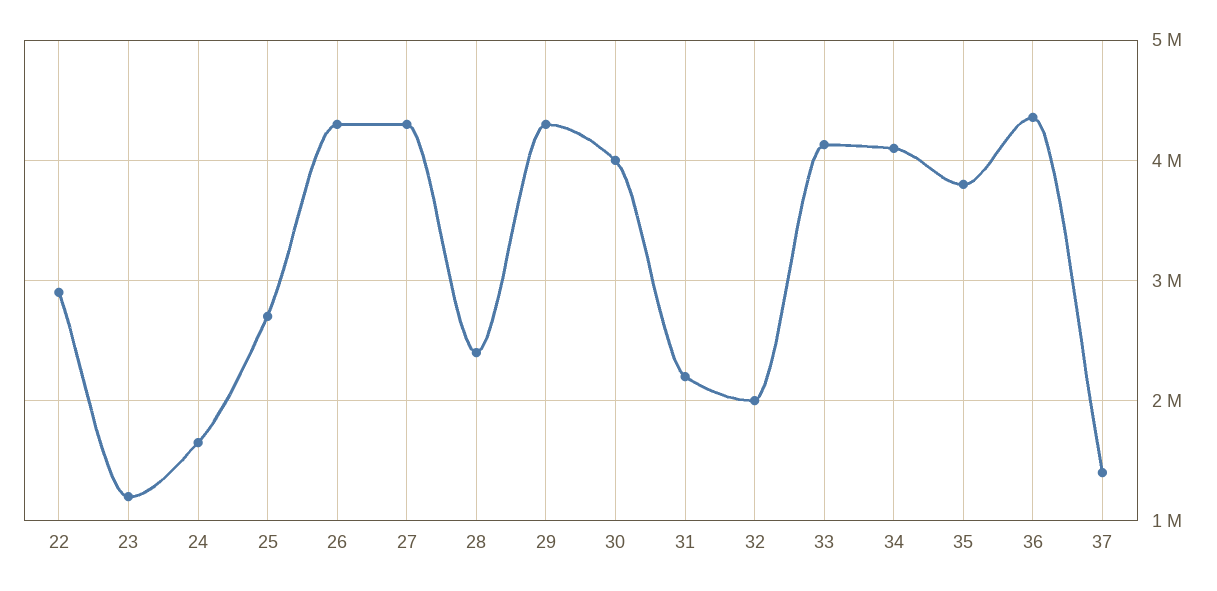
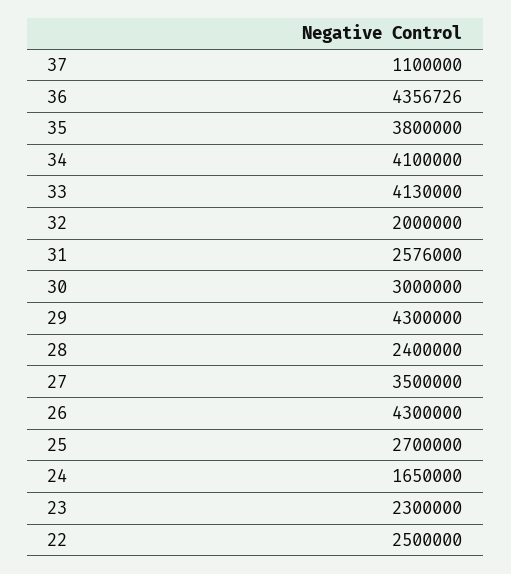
22: 2900000 -> 2500000
23: 1200000 -> 2300000
27: 4300000 -> 3500000
30: 4000000 -> 3000000
31: 2200000 -> 2576000
37: 1400000 -> 1100000

